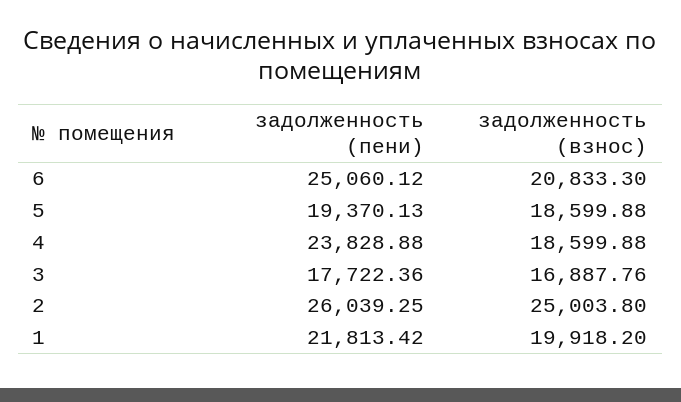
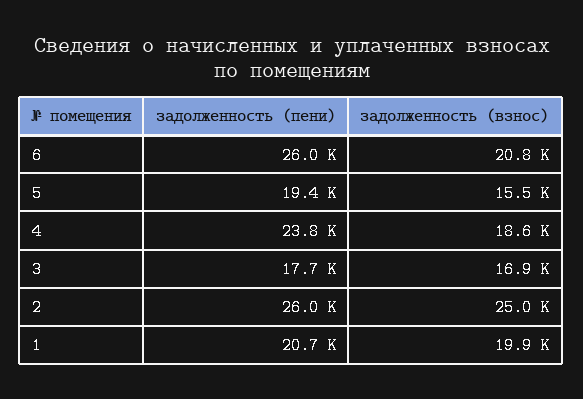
задолженность (пени), 6: 25060.12 -> 26000
задолженность (взнос), 5: 18599.88 -> 15500
задолженность (пени), 1: 21813.42 -> 20700

